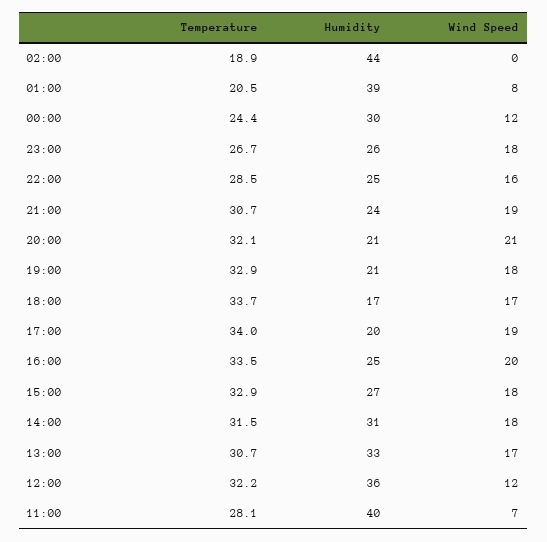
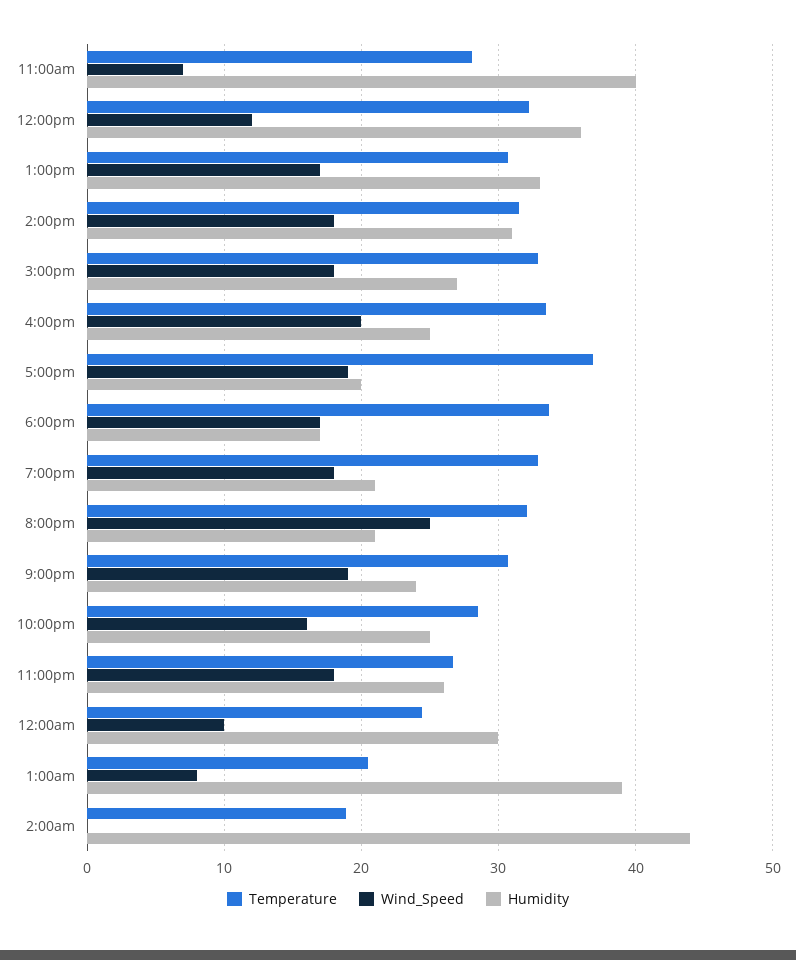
Wind Speed, 00:00: 12 -> 10
Wind Speed, 20:00: 21 -> 25
Temperature, 17:00: 34 -> 37

